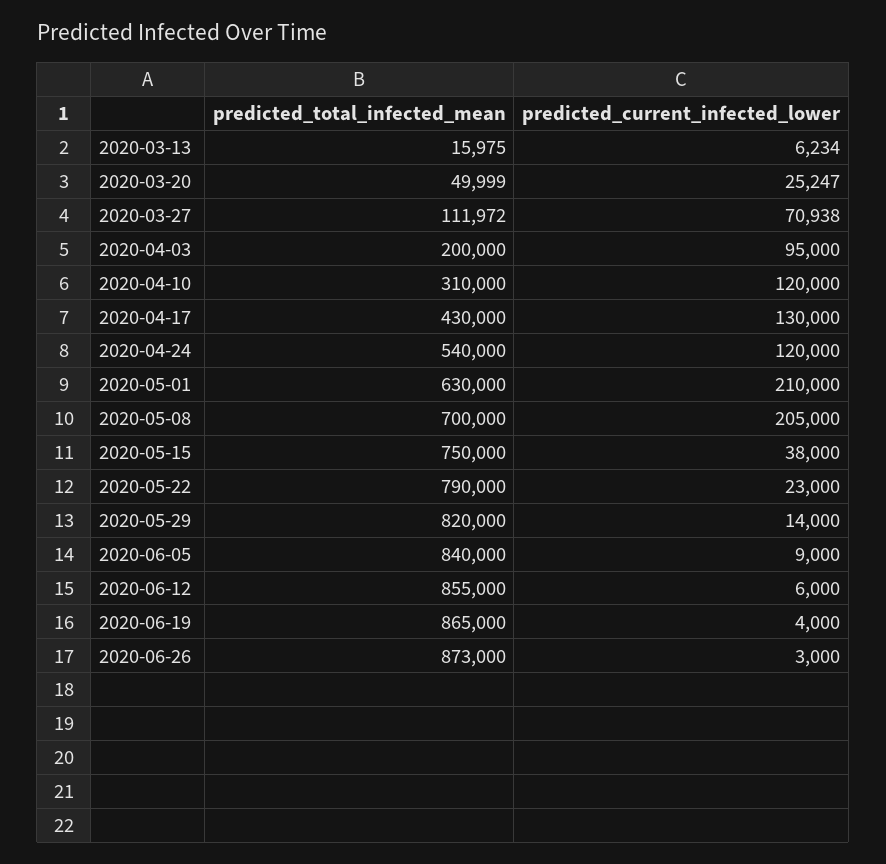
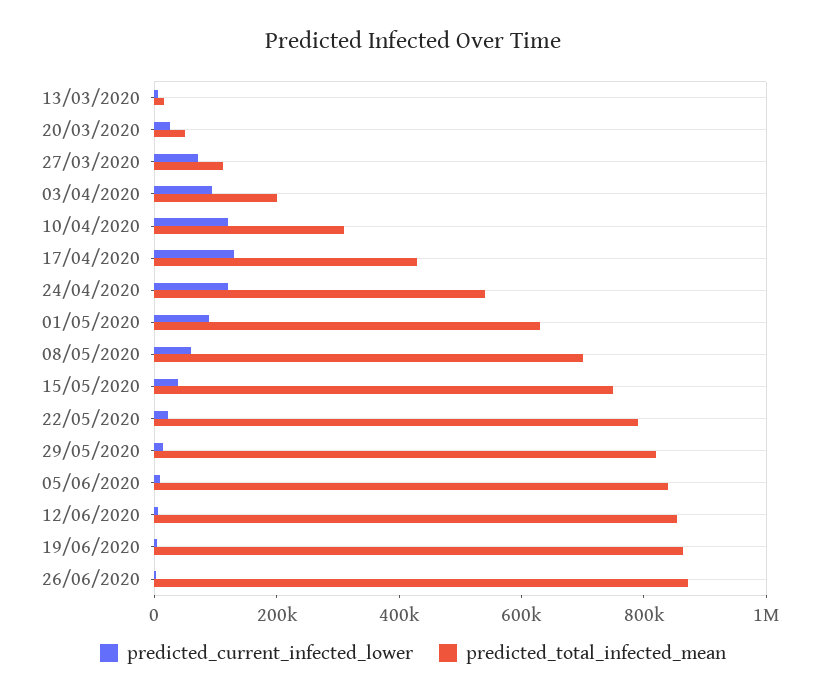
predicted_current_infected_lower, 2020-05-01: 210000 -> 100000
predicted_current_infected_lower, 2020-05-08: 205000 -> 50000

